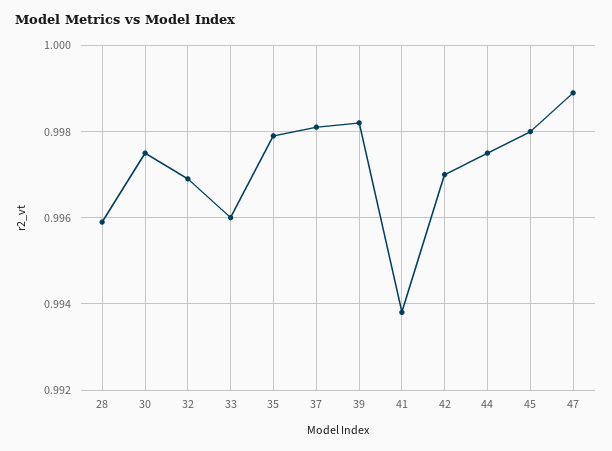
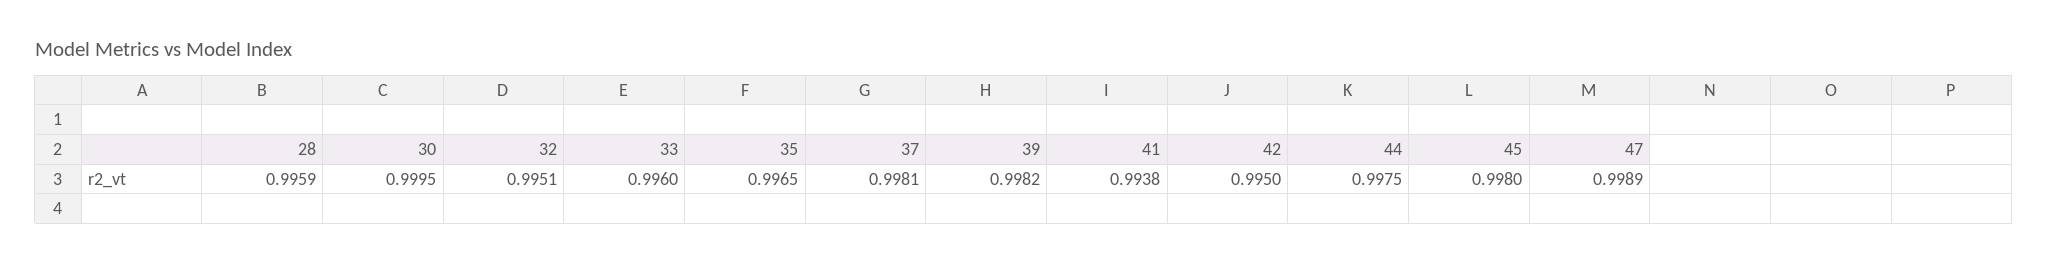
30: 0.9975 -> 0.9995
32: 0.997 -> 0.9951
35: 0.998 -> 0.9965
42: 0.997 -> 0.995

